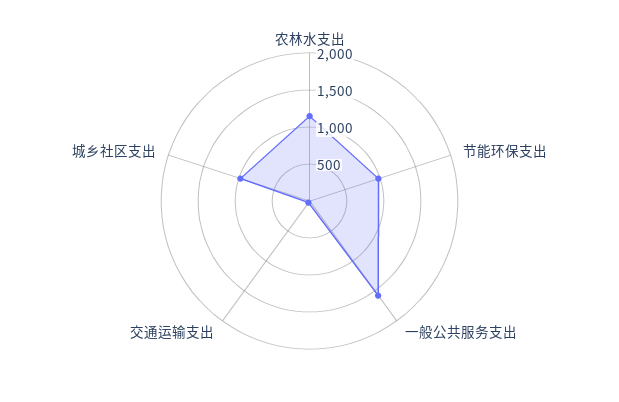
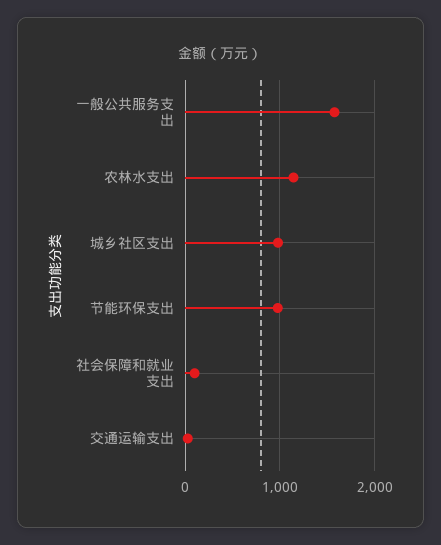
社会保障和就业支出: none -> 100

